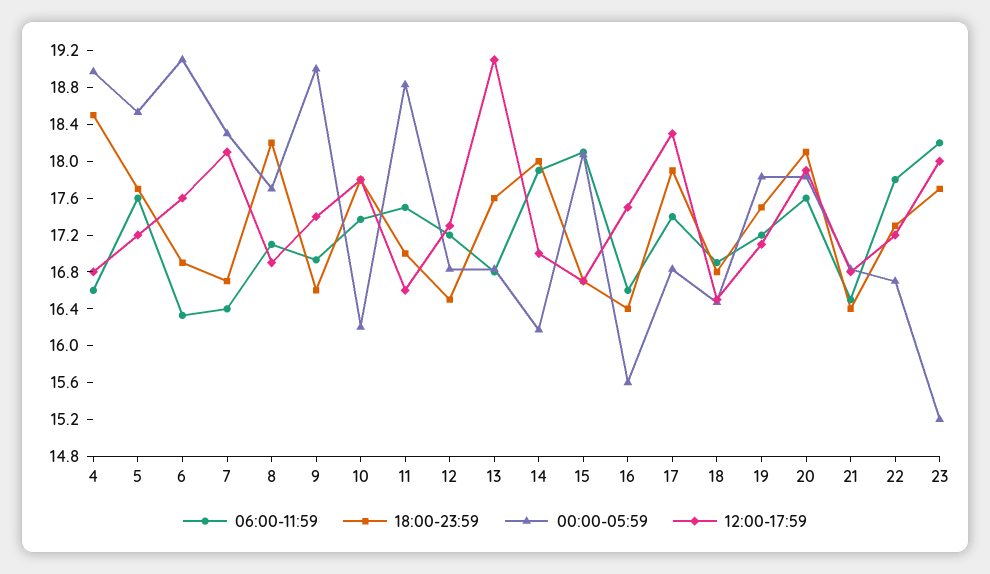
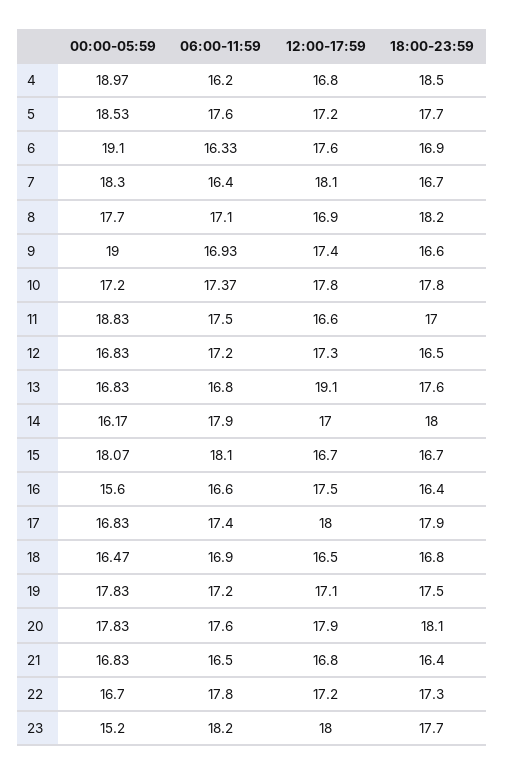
06:00-11:59, 4: 16.6 -> 16.2
00:00-05:59, 10: 16.2 -> 17.2
12:00-17:59, 17: 18.3 -> 18

